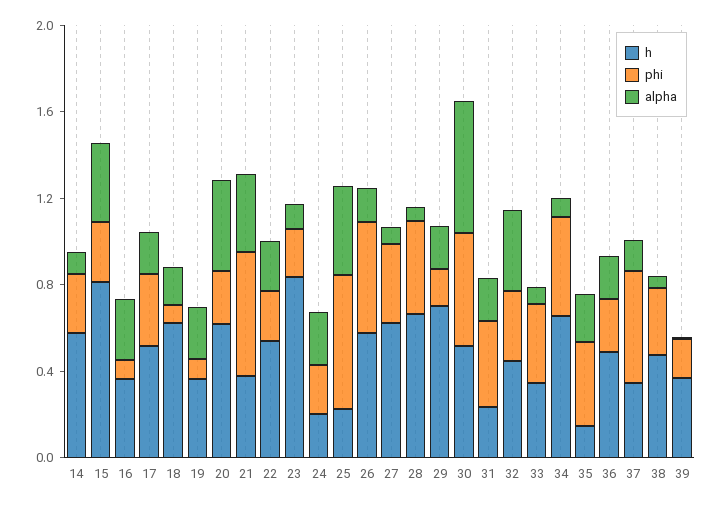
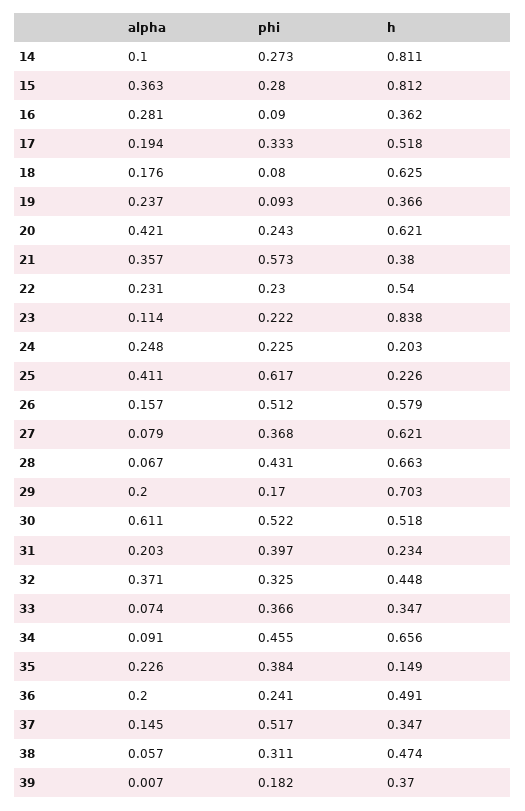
h, 14: 0.6 -> 0.811

